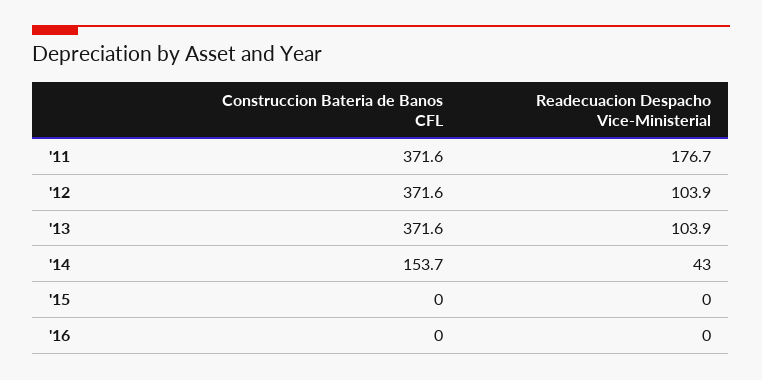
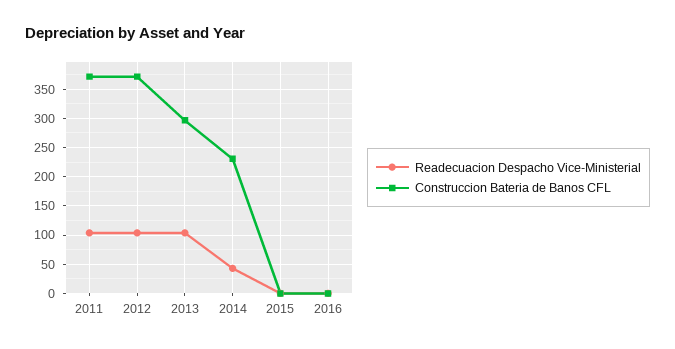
Readecuacion Despacho Vice-Ministerial, '11: 176.7 -> 100
Construccion Bateria de Banos CFL, '13: 371.6 -> 300
Construccion Bateria de Banos CFL, '14: 153.7 -> 225

